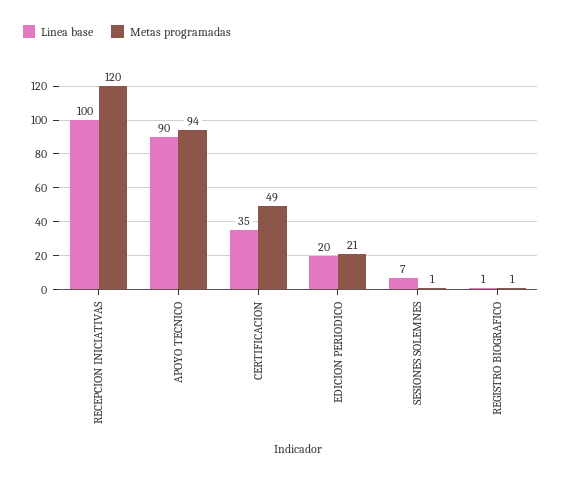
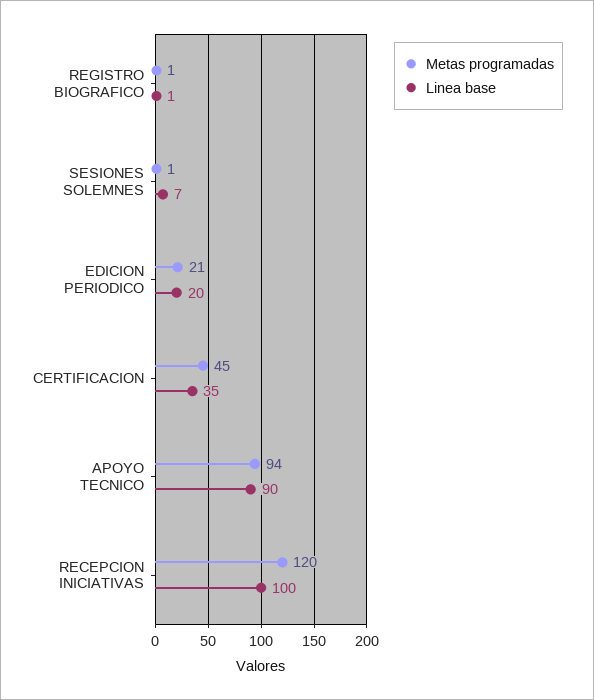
Metas programadas, CERTIFICACION: 49 -> 45

